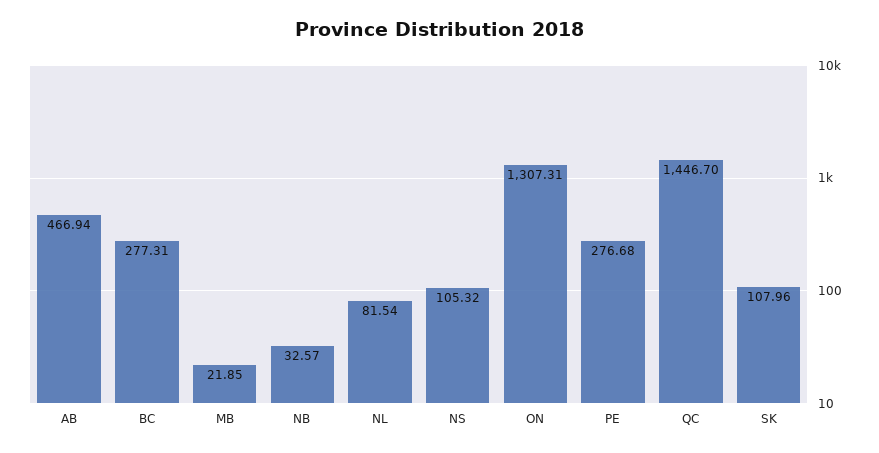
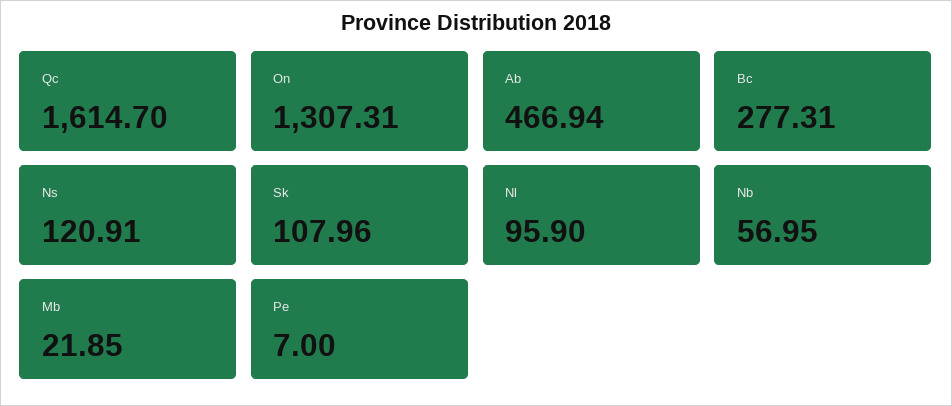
NB: 32.57 -> 56.95
NL: 81.54 -> 95.9
NS: 105.32 -> 120.91
PE: 276.68 -> 7
QC: 1446.7 -> 1614.7

